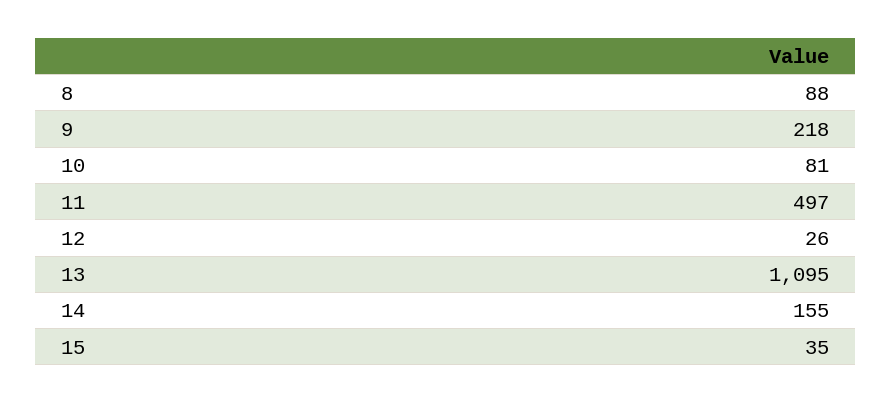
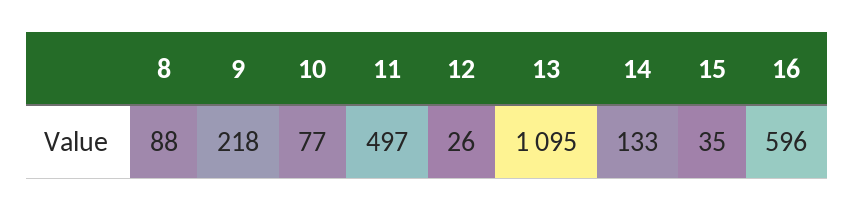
10: 81 -> 77
14: 155 -> 133
16: none -> 596

